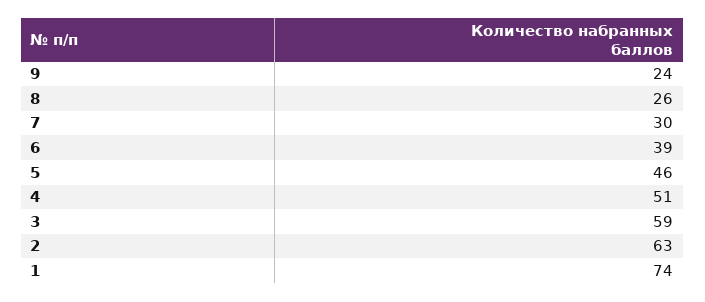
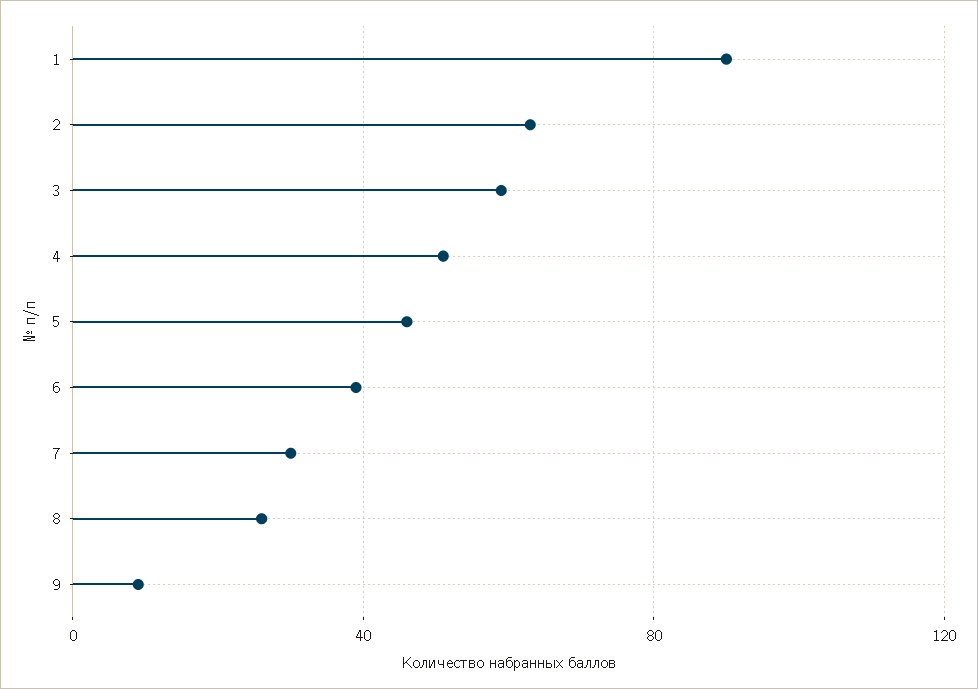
9: 24 -> 10
1: 74 -> 90

